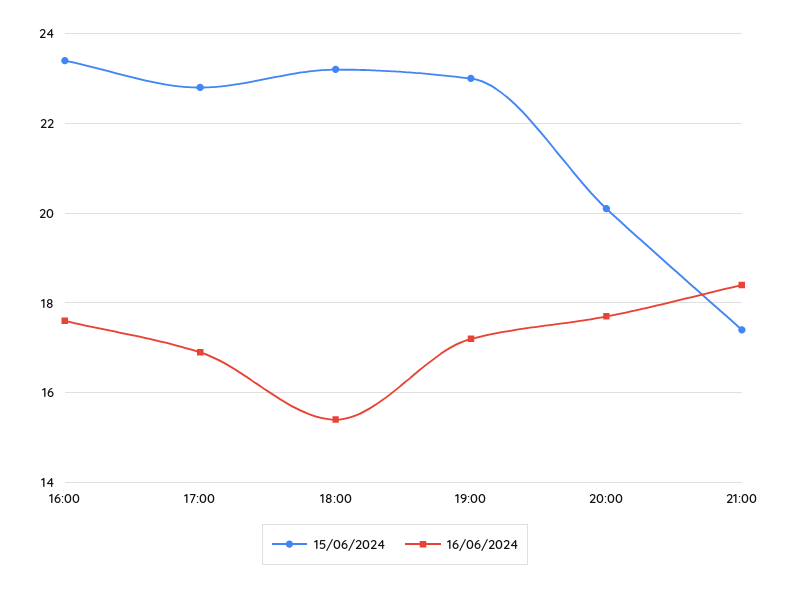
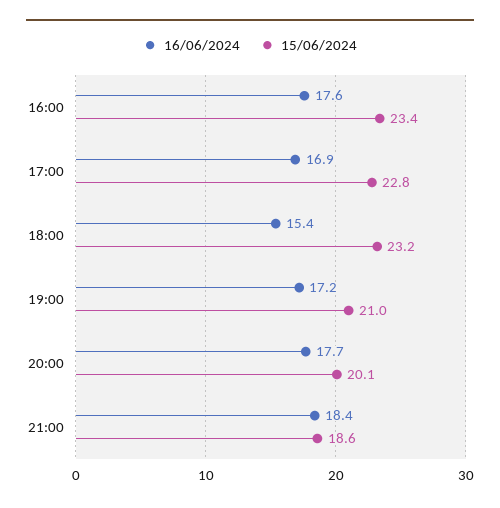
15/06/2024, 19:00: 23 -> 21
15/06/2024, 21:00: 17.5 -> 18.6

